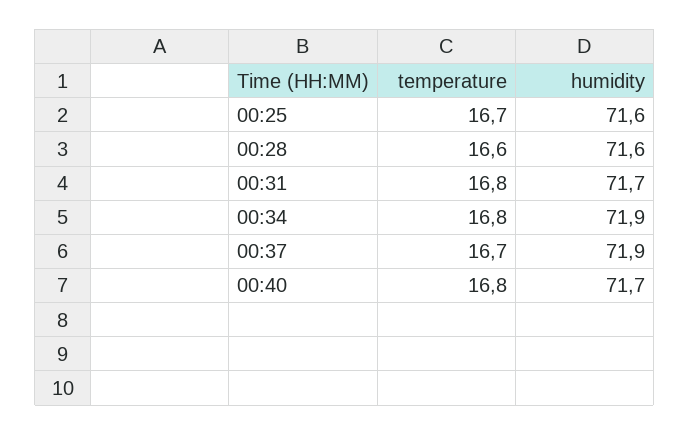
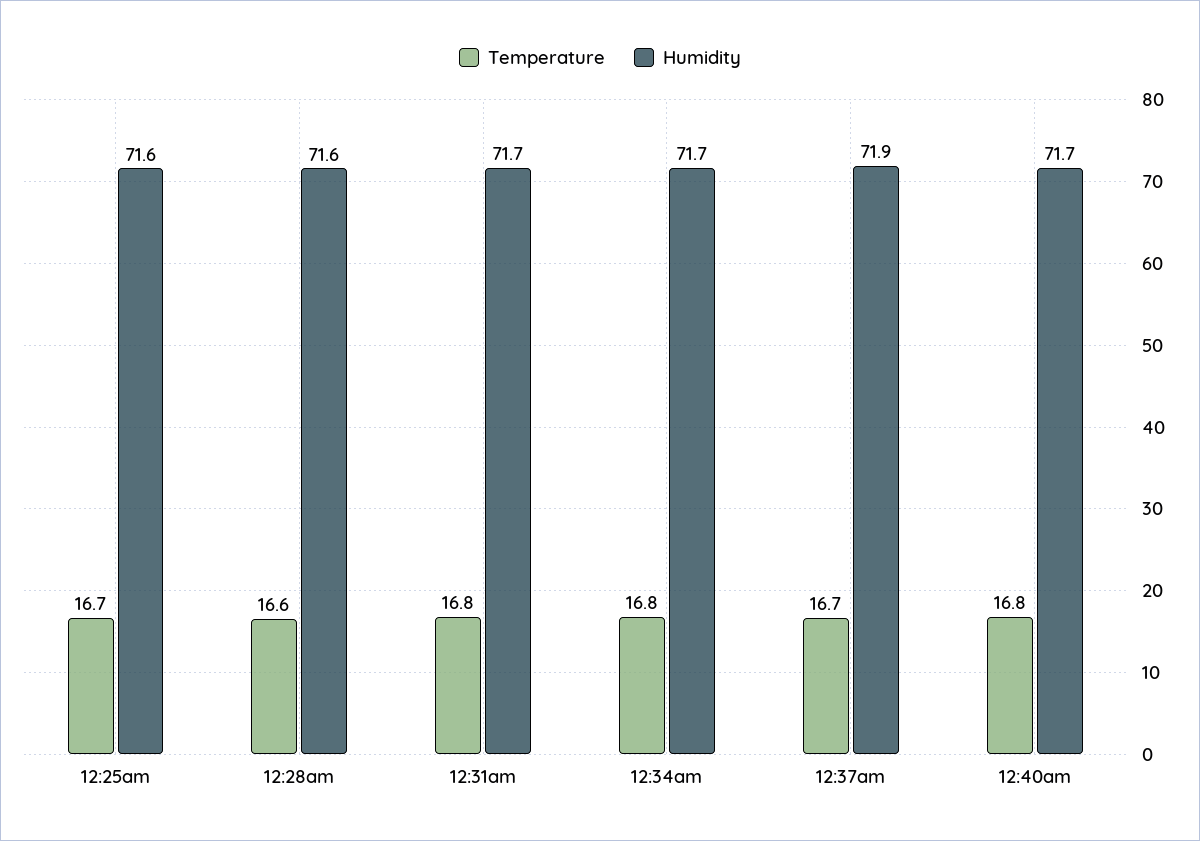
humidity, 00:34: 71.9 -> 71.7

